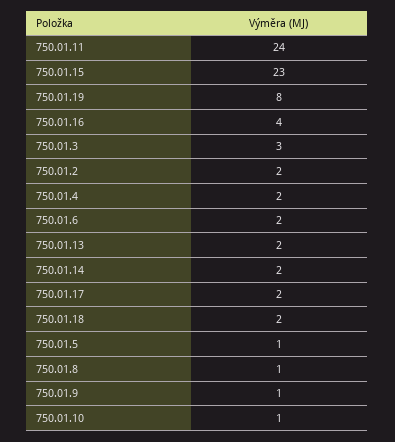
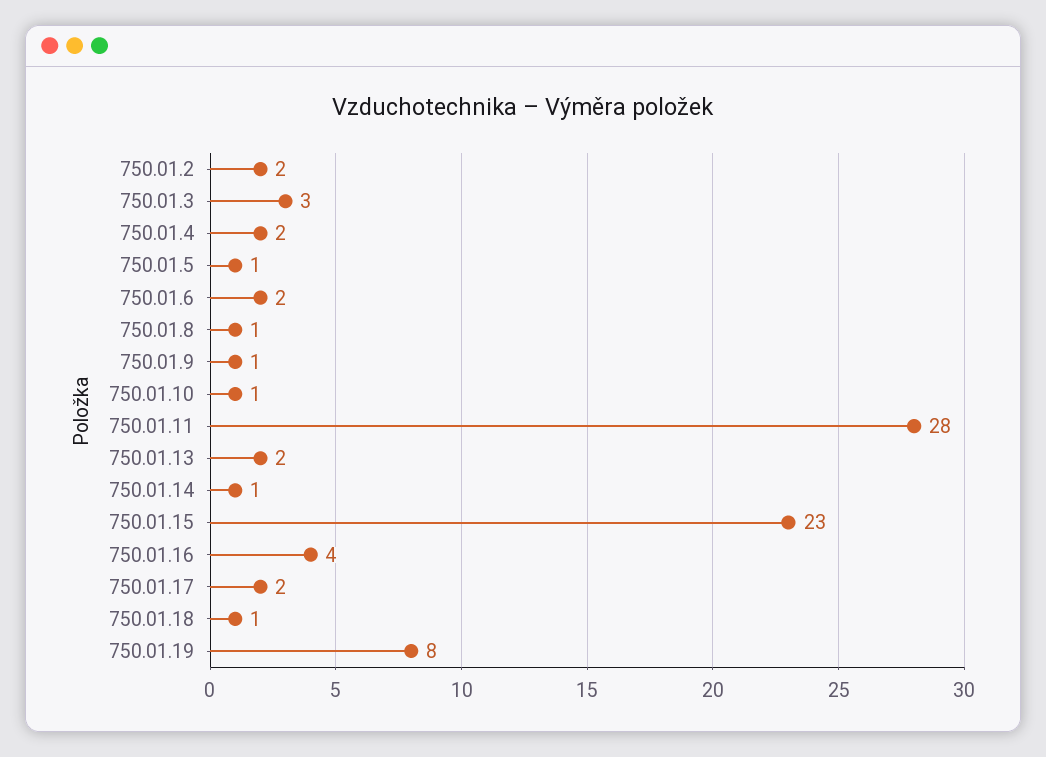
750.01.11: 24 -> 28
750.01.14: 2 -> 1
750.01.18: 2 -> 1

